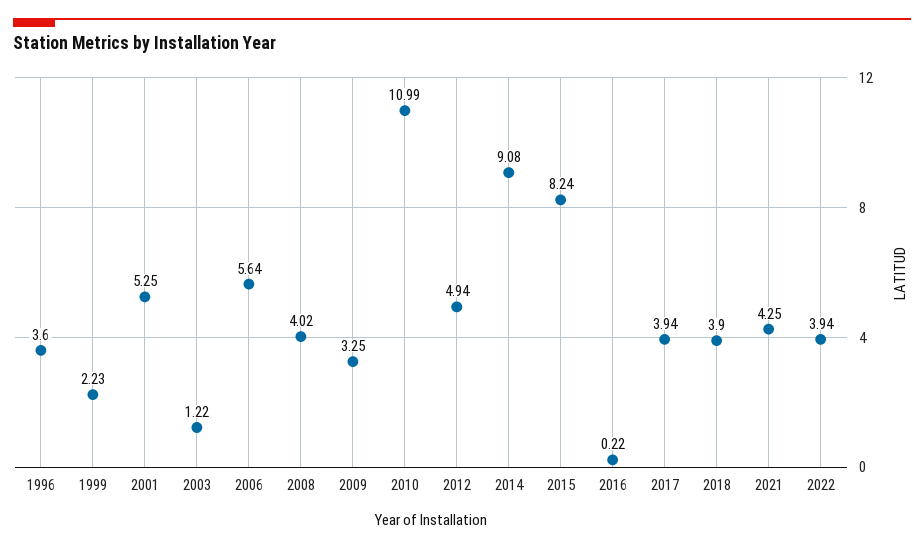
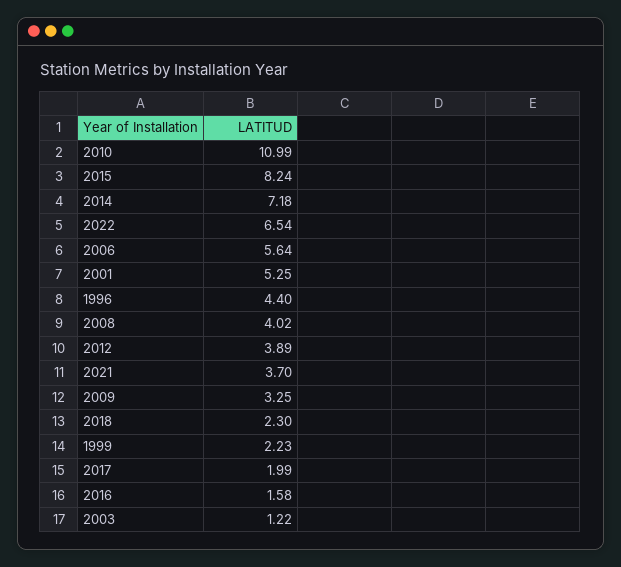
1996: 3.6 -> 4.4
2012: 4.94 -> 3.89
2014: 9.08 -> 7.18
2016: 0.22 -> 1.58
2017: 3.94 -> 1.99
2018: 3.9 -> 2.3
2021: 4.25 -> 3.7
2022: 3.94 -> 6.54

